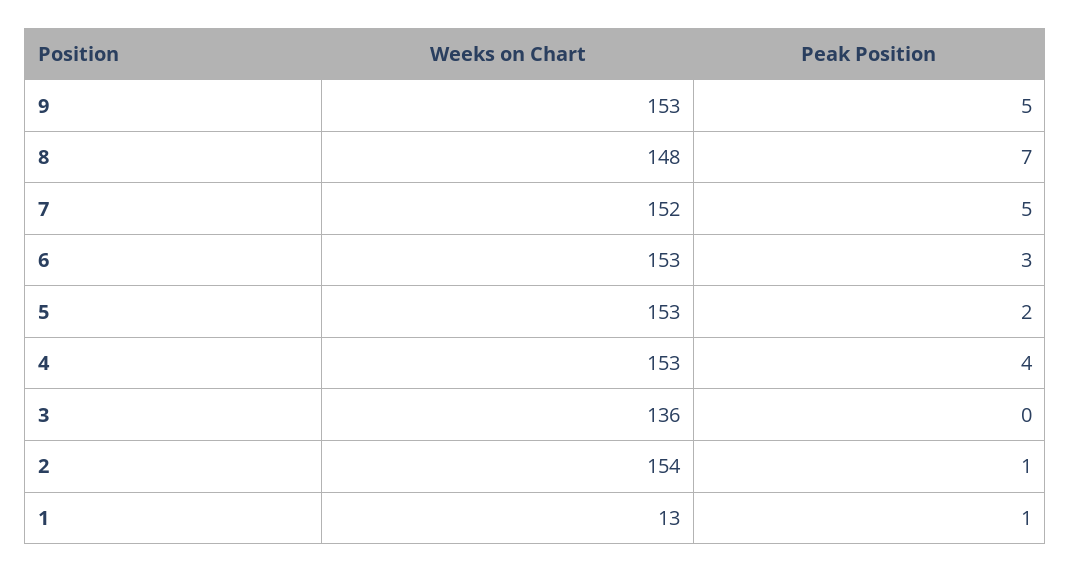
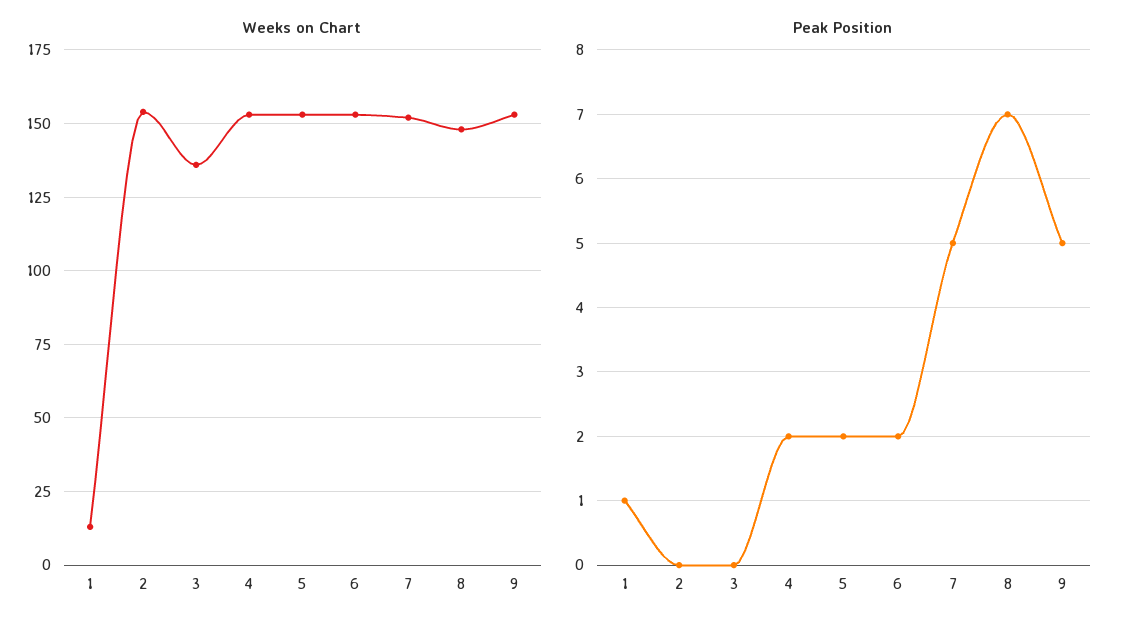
Peak Position, 6: 3 -> 2
Peak Position, 4: 4 -> 2
Peak Position, 2: 1 -> 0

